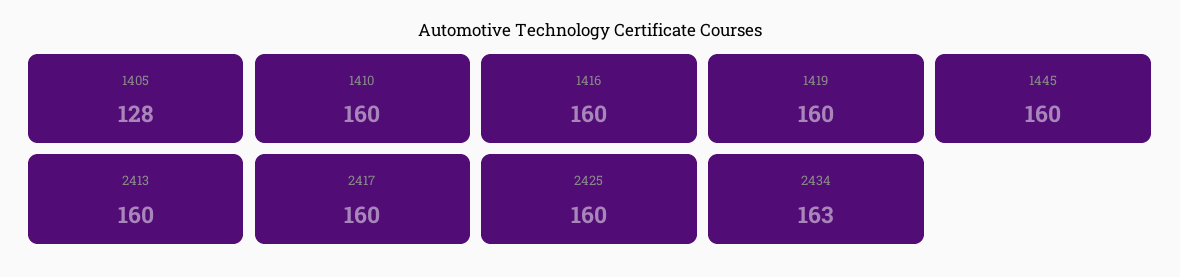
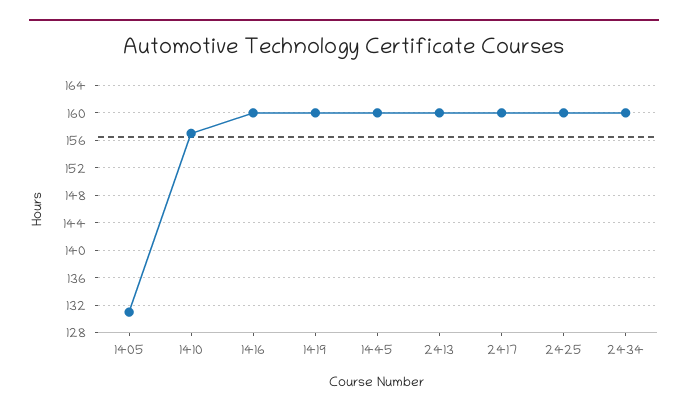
1405: 128 -> 131
1410: 160 -> 157
2434: 163 -> 160

